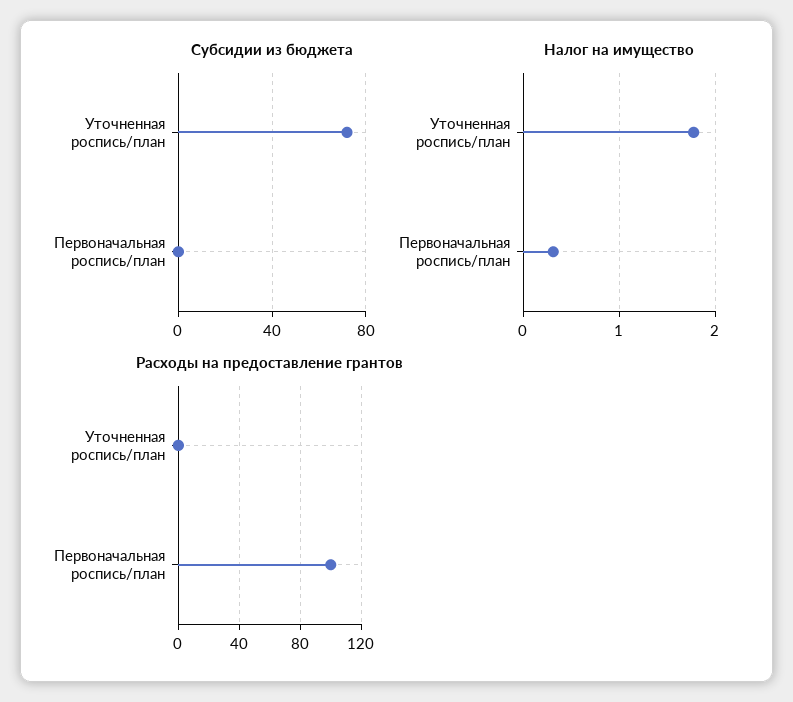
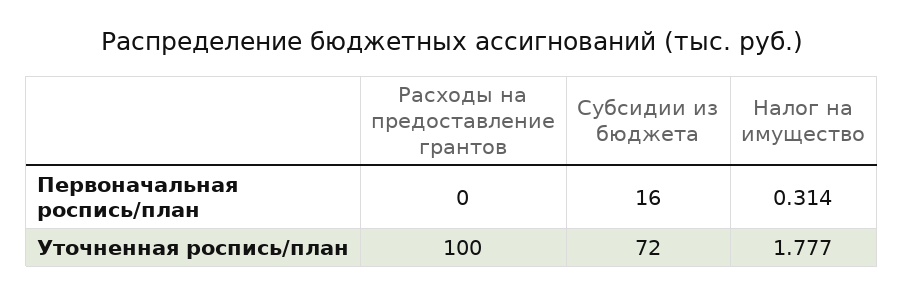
Субсидии из бюджета, Первоначальная роспись/план: 0 -> 16
Расходы на предоставление грантов, Уточненная роспись/план: 0 -> 100
Расходы на предоставление грантов, Первоначальная роспись/план: 100 -> 0

